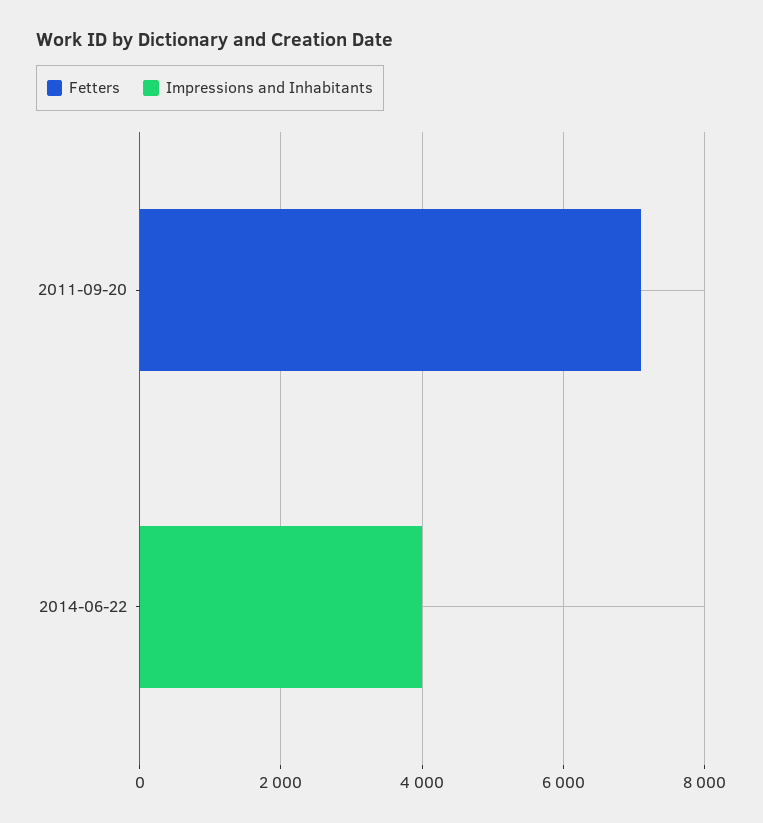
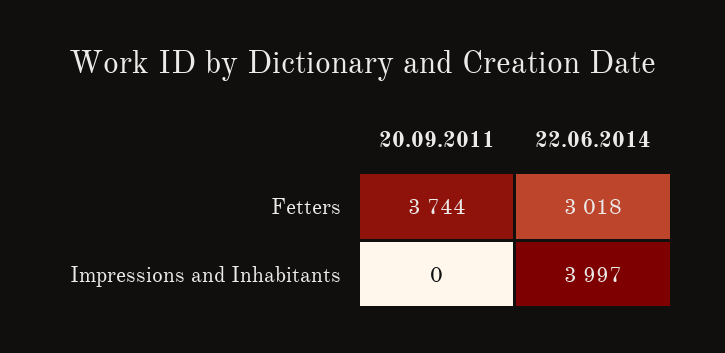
Fetters, 2011-09-20: 7000 -> 3744
Fetters, 2014-06-22: 0 -> 3018

